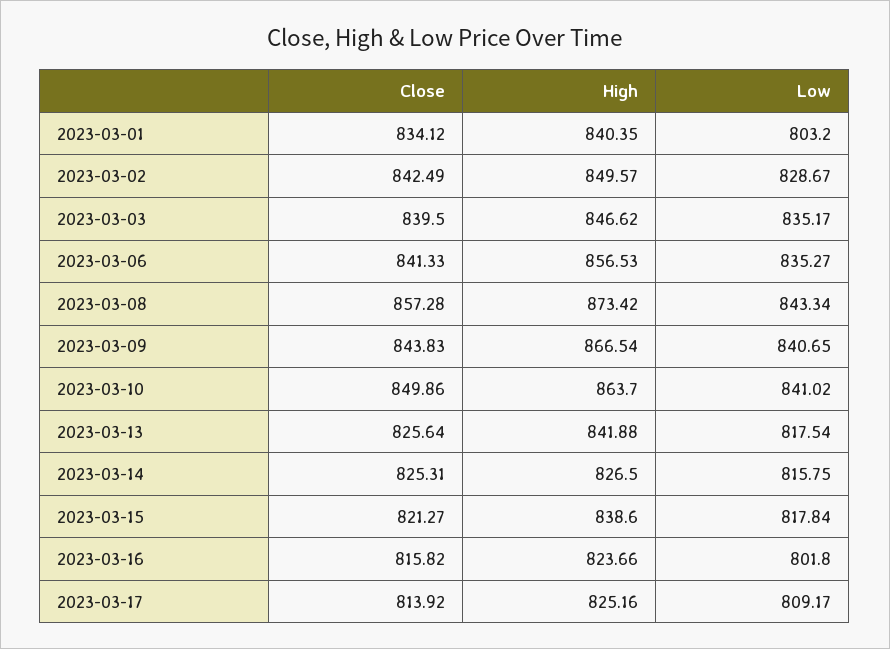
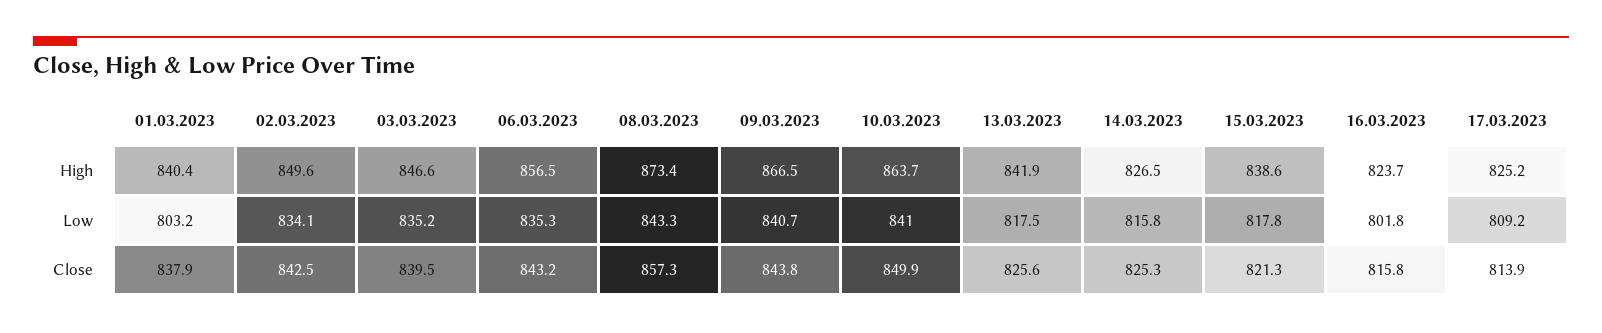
Close, 2023-03-01: 834.12 -> 837.9
Low, 2023-03-02: 828.67 -> 834.1
Close, 2023-03-06: 841.33 -> 843.2

